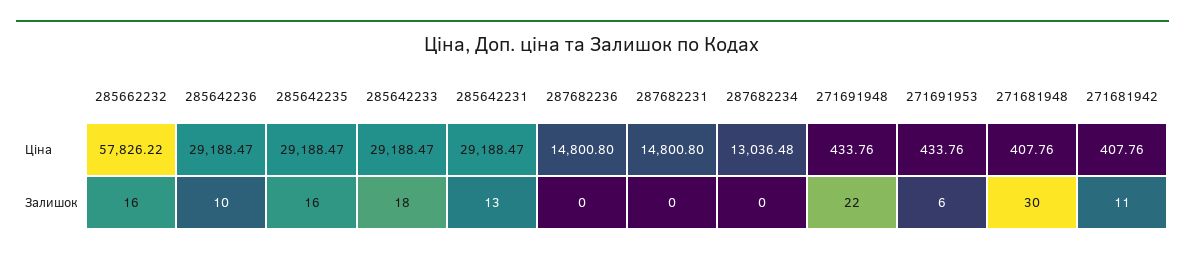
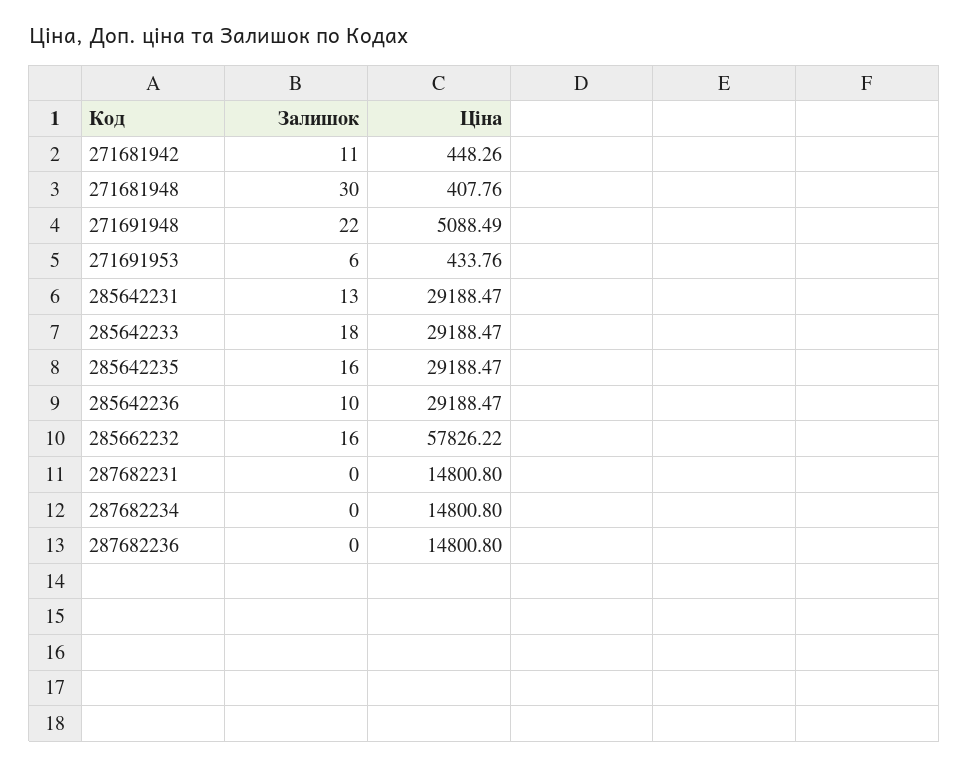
287682234, Ціна: 13036.48 -> 14800.8
271691948, Ціна: 433.76 -> 5088.49
271681942, Ціна: 407.76 -> 448.26

